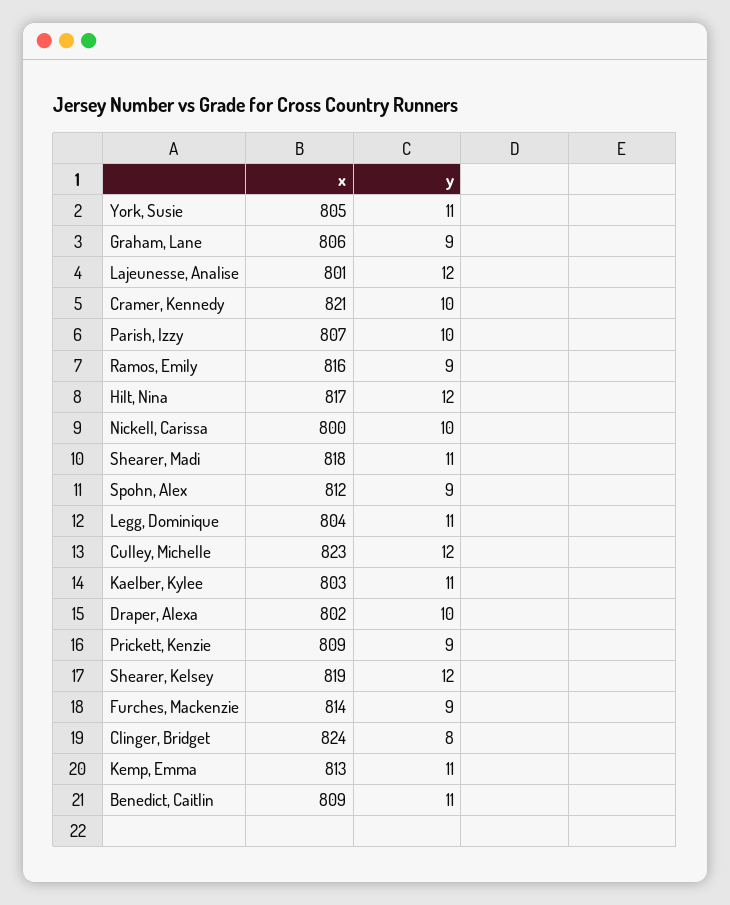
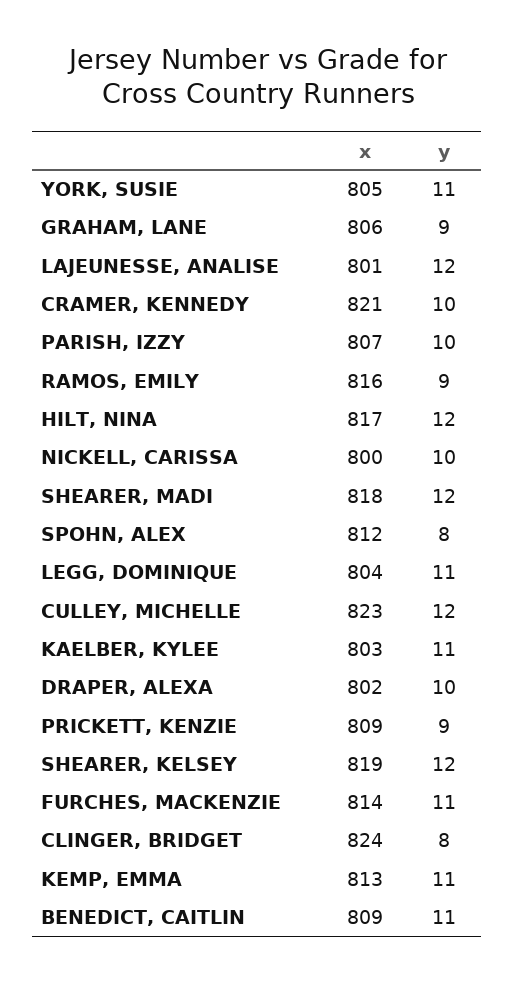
y, Shearer, Madi: 11 -> 12
y, Spohn, Alex: 9 -> 8
y, Furches, Mackenzie: 9 -> 11

